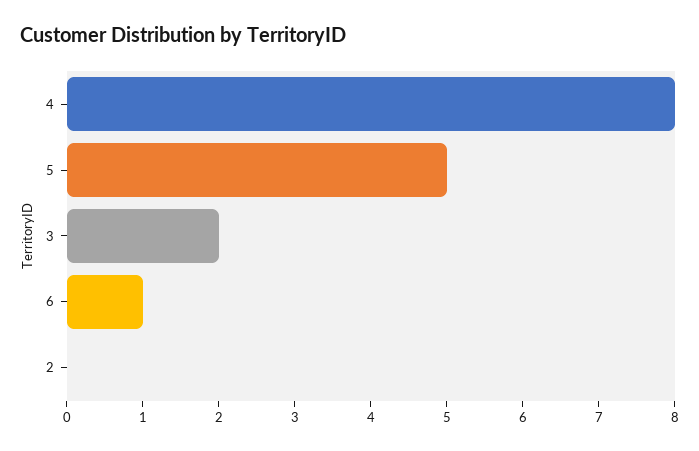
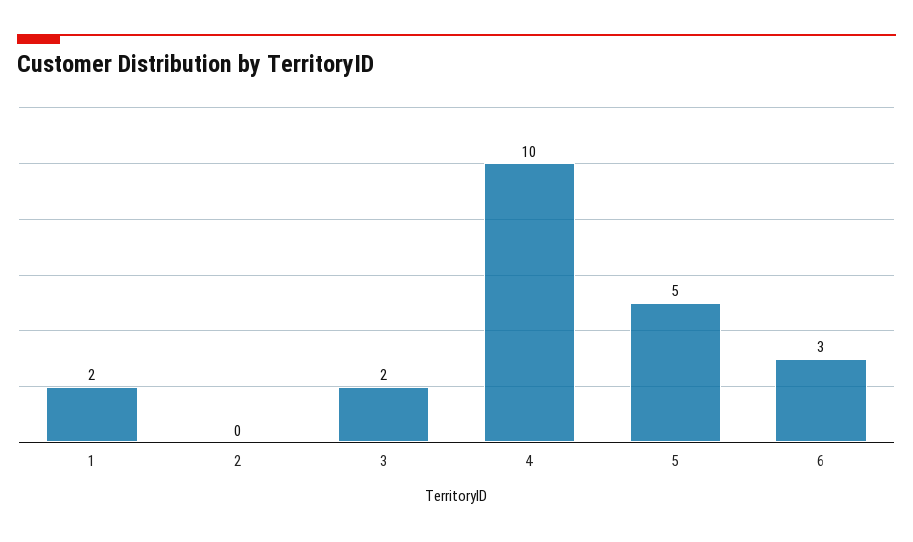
4: 8 -> 10
6: 1 -> 3
1: none -> 2

